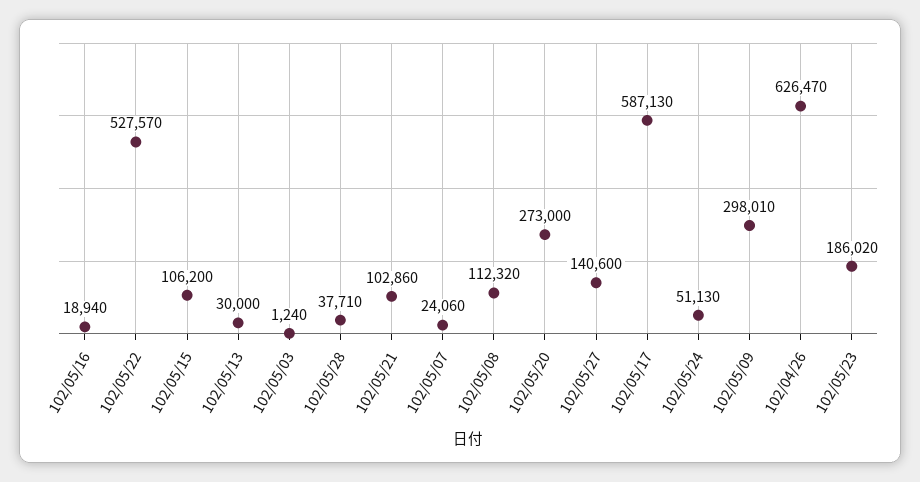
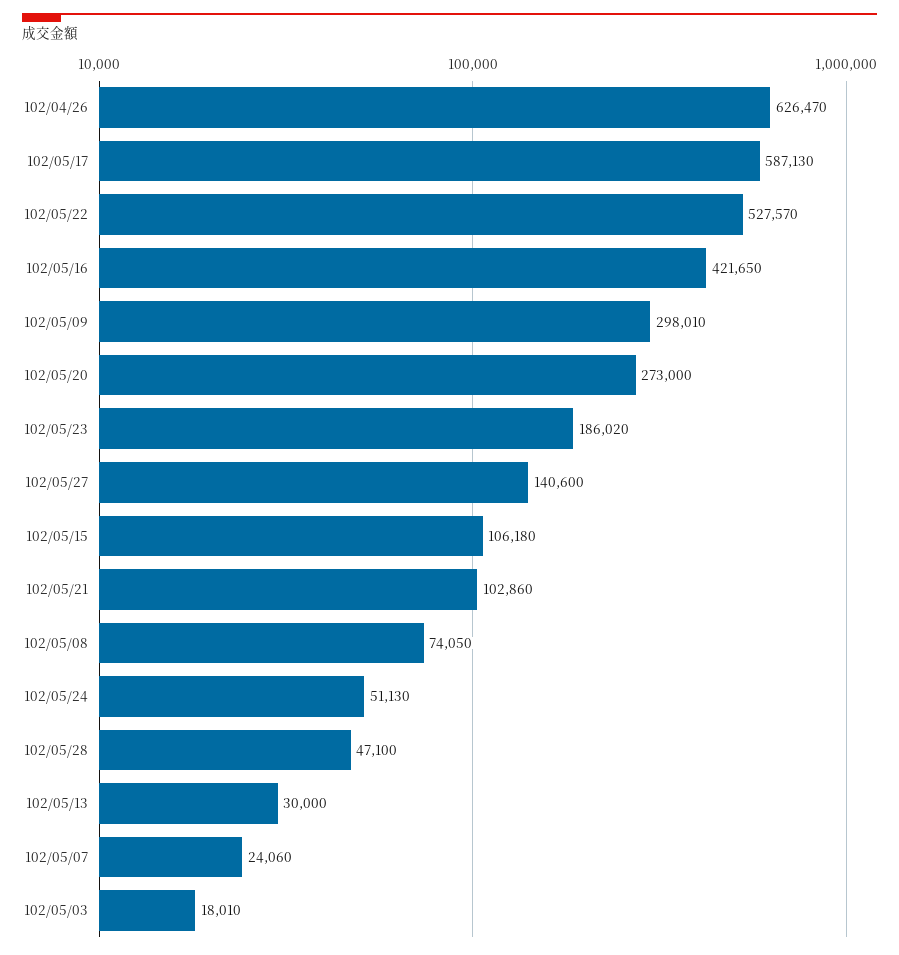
102/05/16: 18940 -> 421650
102/05/15: 106200 -> 106180
102/05/03: 1240 -> 18010
102/05/28: 37710 -> 47100
102/05/08: 112320 -> 74050

